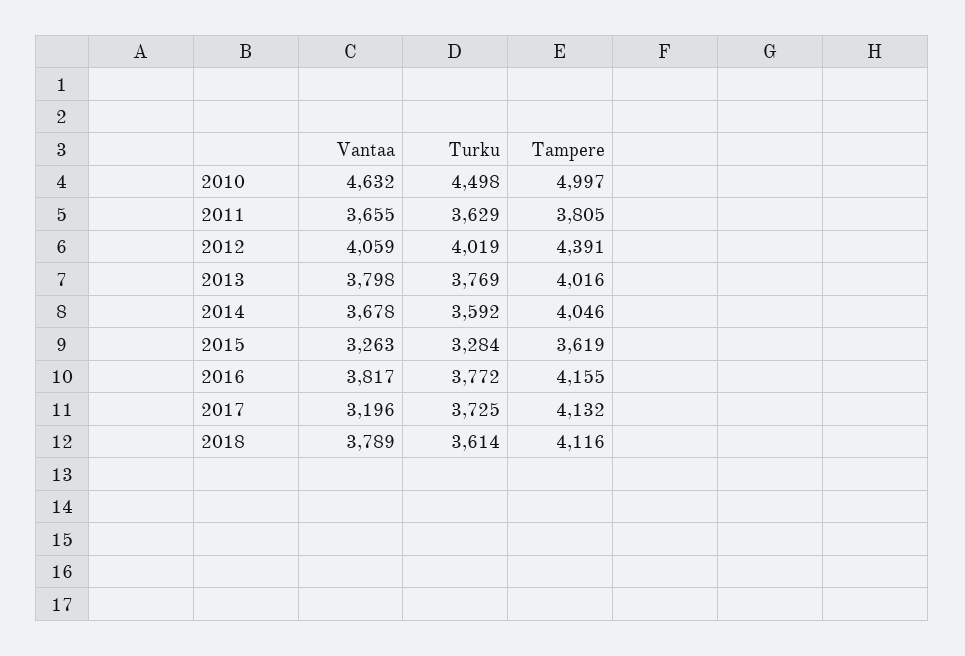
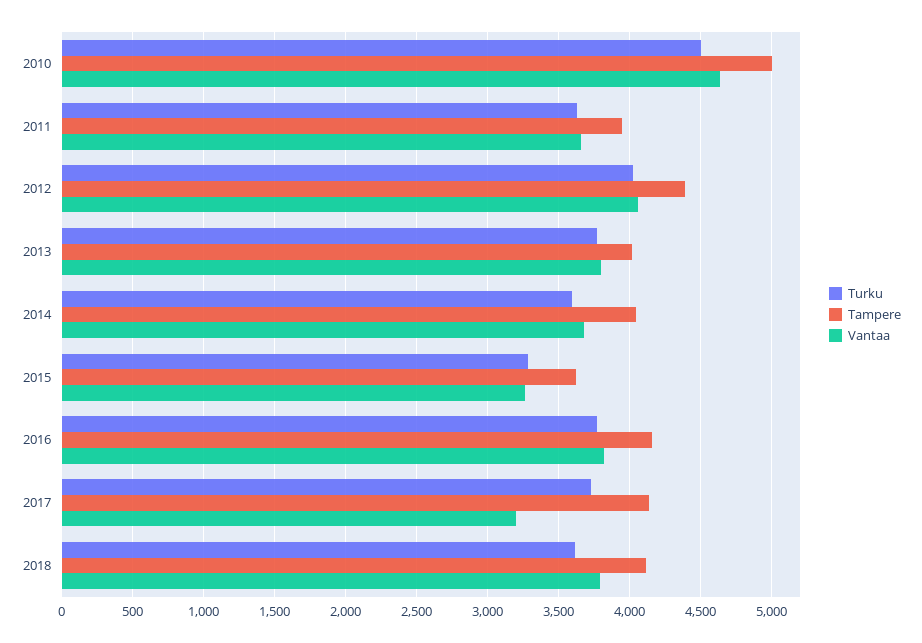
Tampere, 2011: 3805 -> 3950

